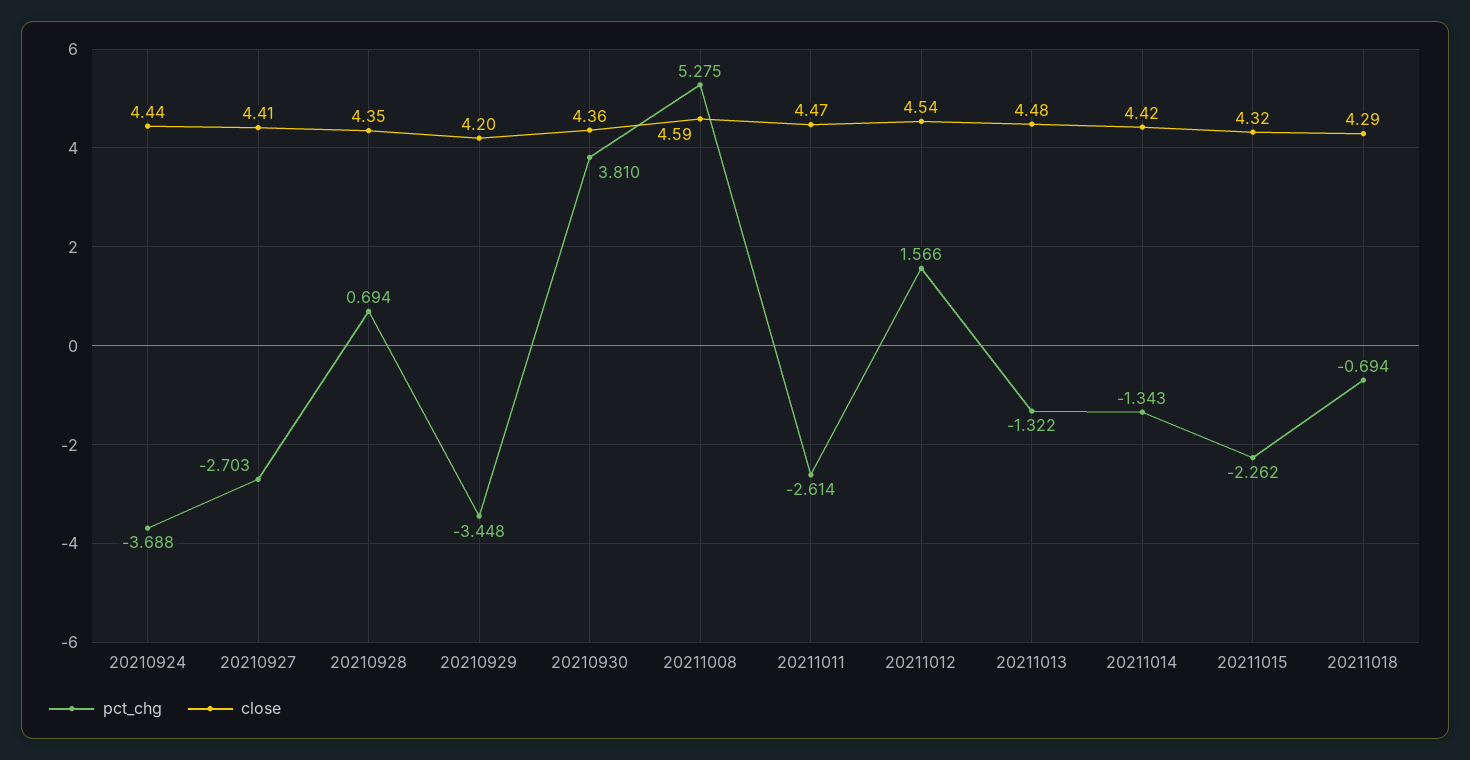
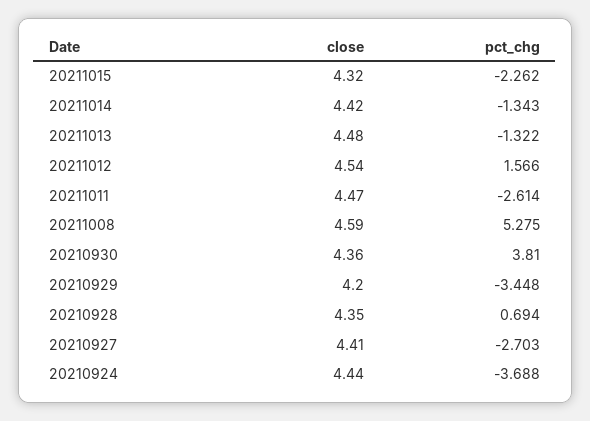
pct_chg, 20211018: -0.694 -> none
close, 20211018: 4.29 -> none

